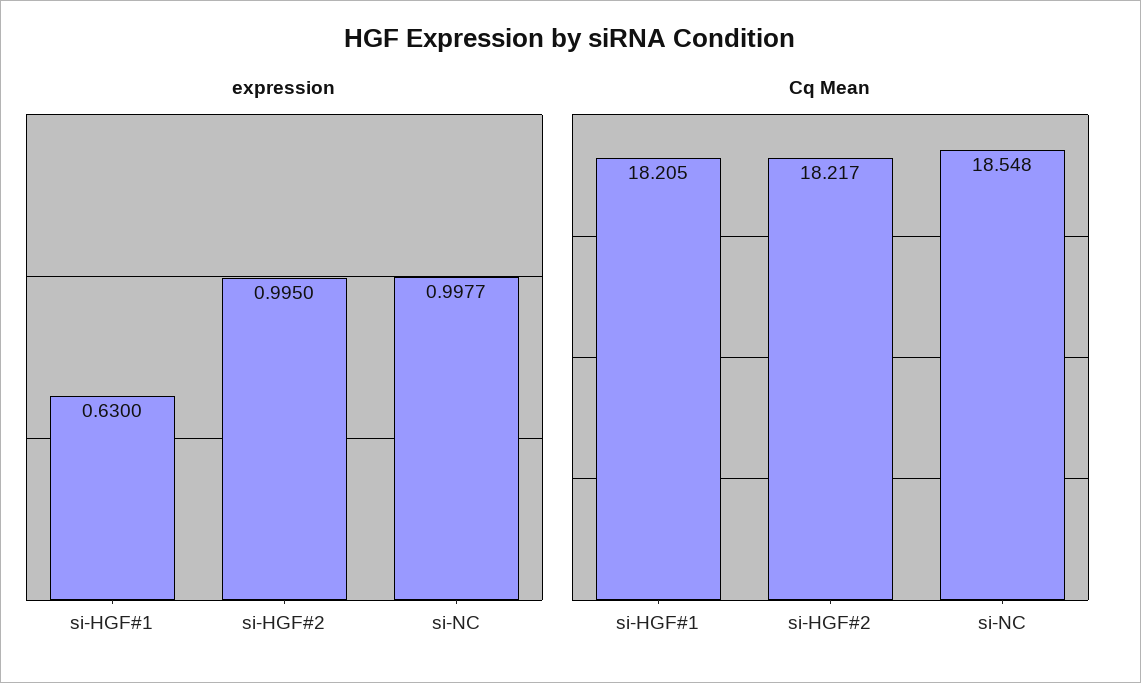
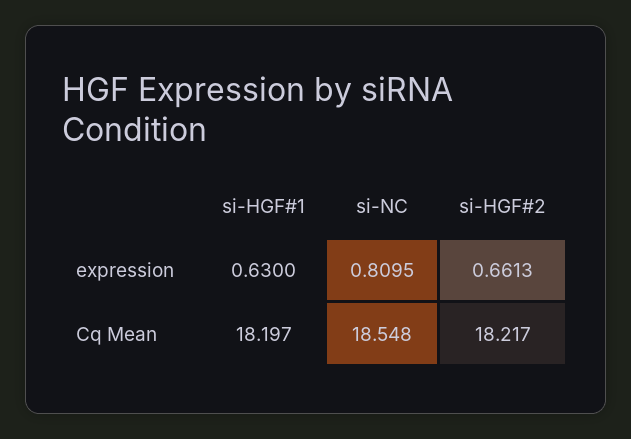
expression, si-HGF#2: 0.995 -> 0.6613
expression, si-NC: 0.9977 -> 0.8095
Cq Mean, si-HGF#1: 18.205 -> 18.197

